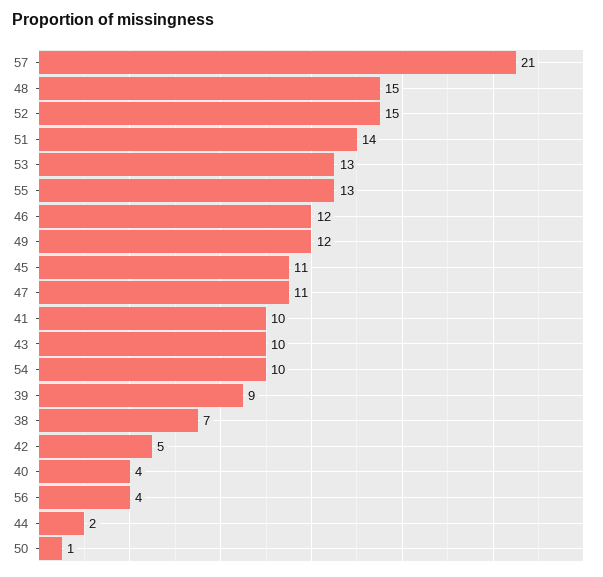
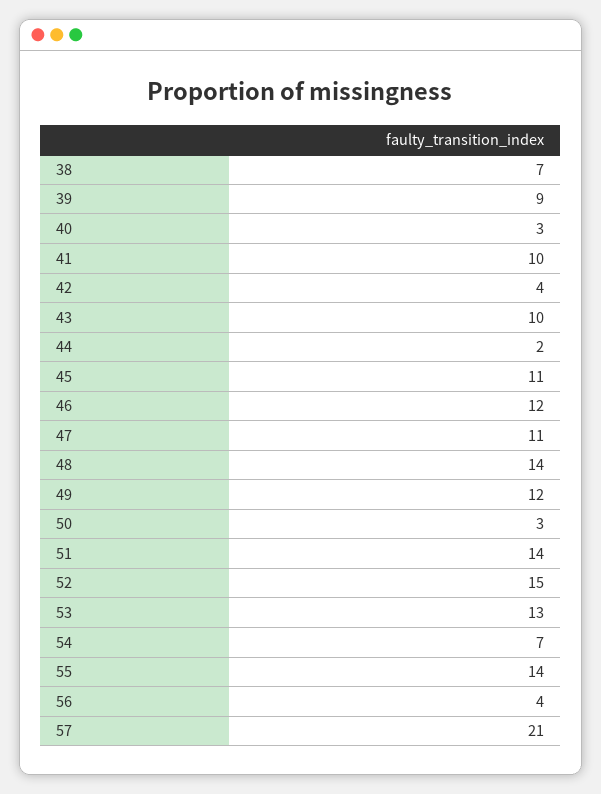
48: 15 -> 14
55: 13 -> 14
54: 10 -> 7
42: 5 -> 4
40: 4 -> 3
50: 1 -> 3

